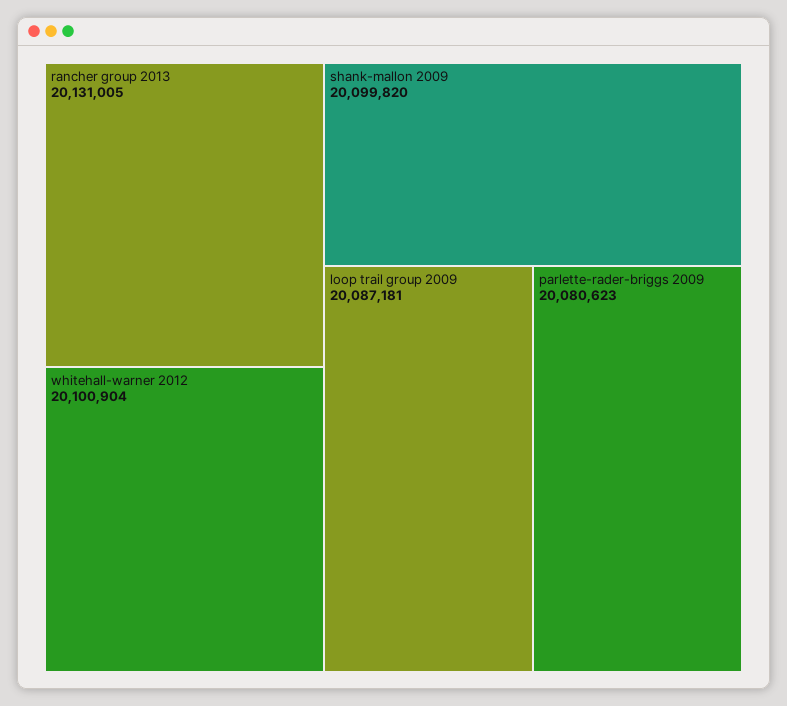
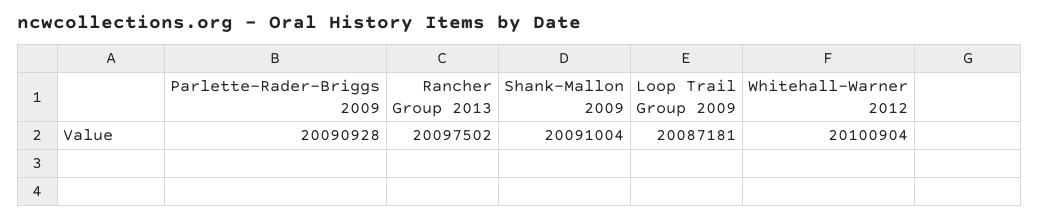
rancher group 2013: 20131005 -> 20097502
shank-mallon 2009: 20099820 -> 20091004
parlette-rader-briggs 2009: 20080623 -> 20090928

